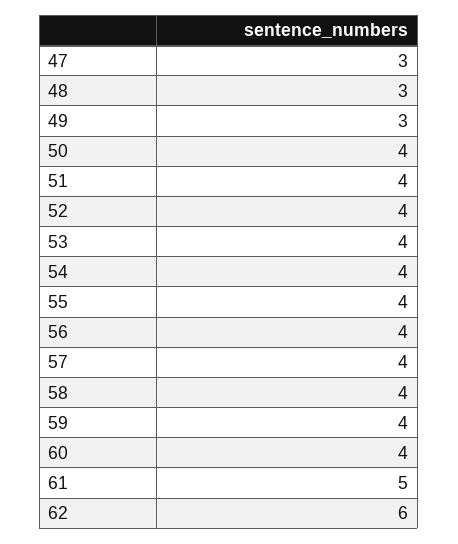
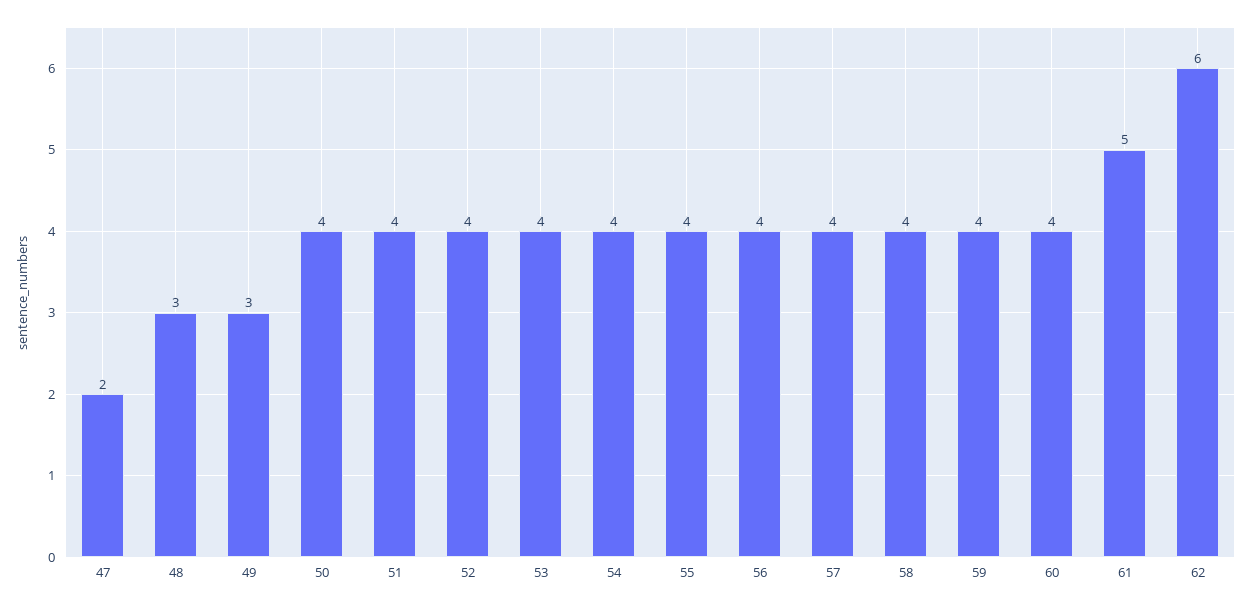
47: 3 -> 2

